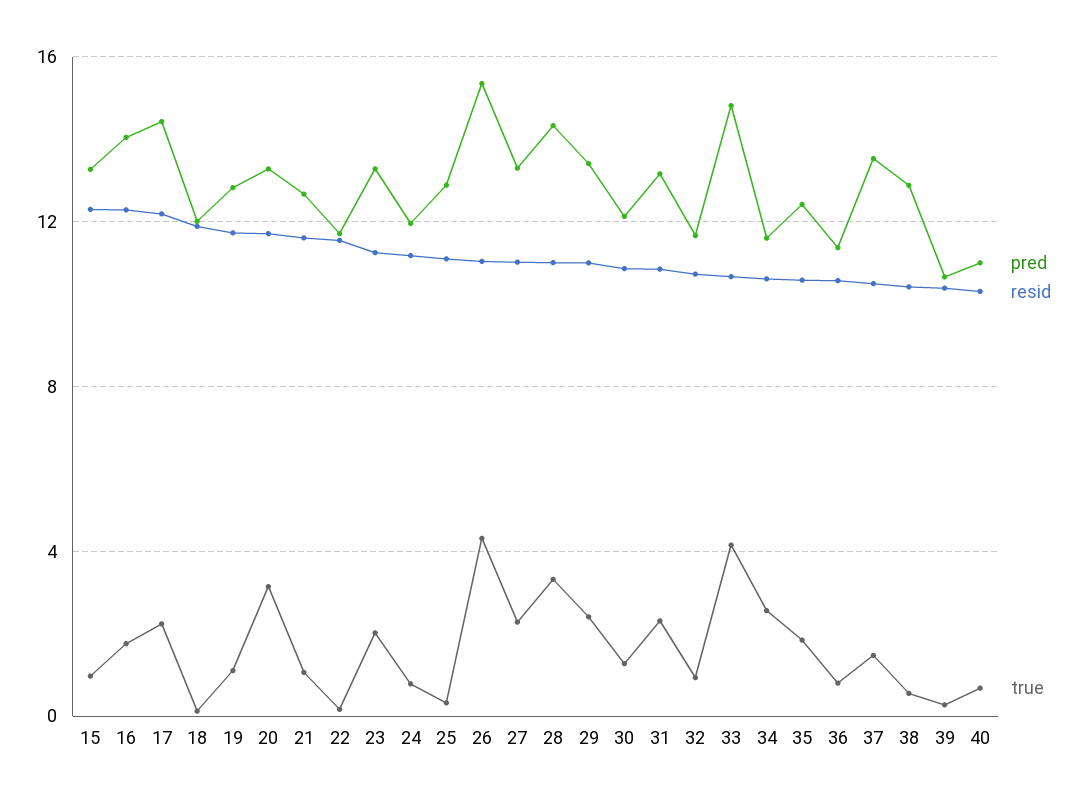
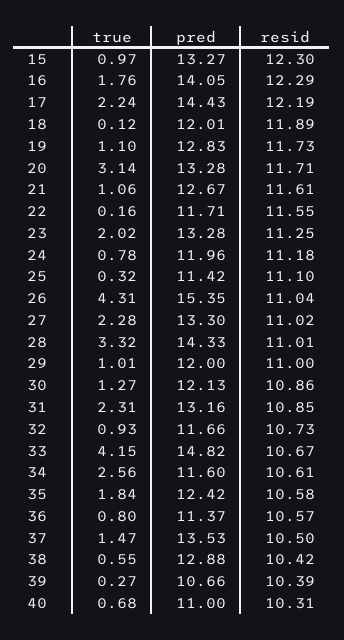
pred, 25: 13 -> 11.42
pred, 29: 13.5 -> 12
true, 29: 2.5 -> 1.01

